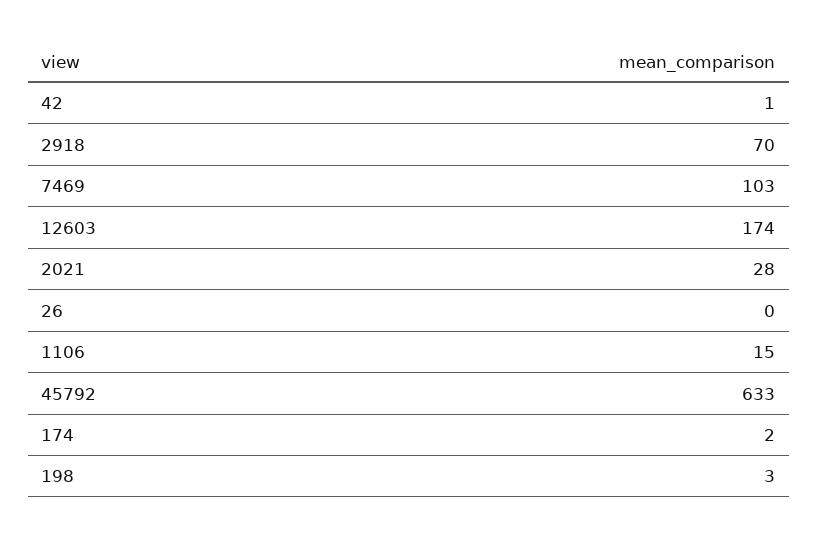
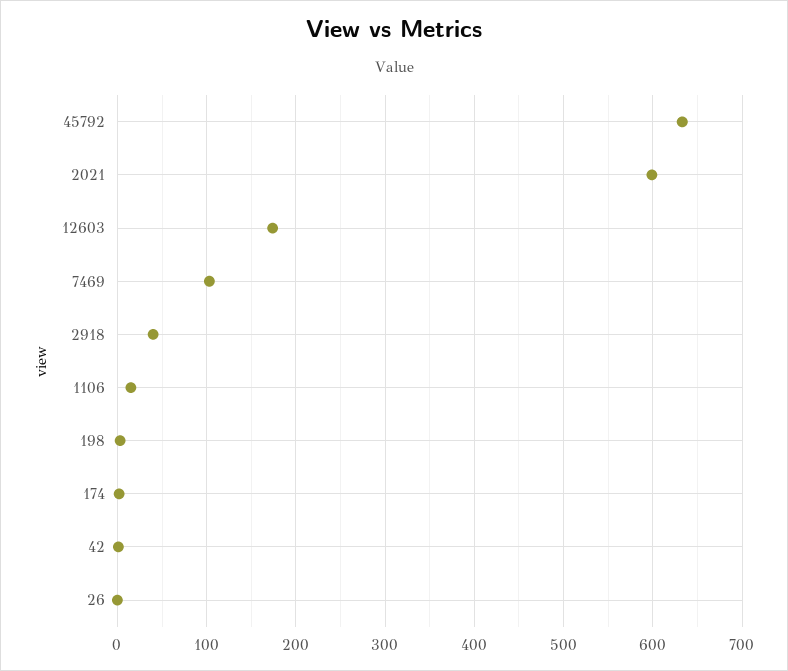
2918: 70 -> 40
2021: 28 -> 600

